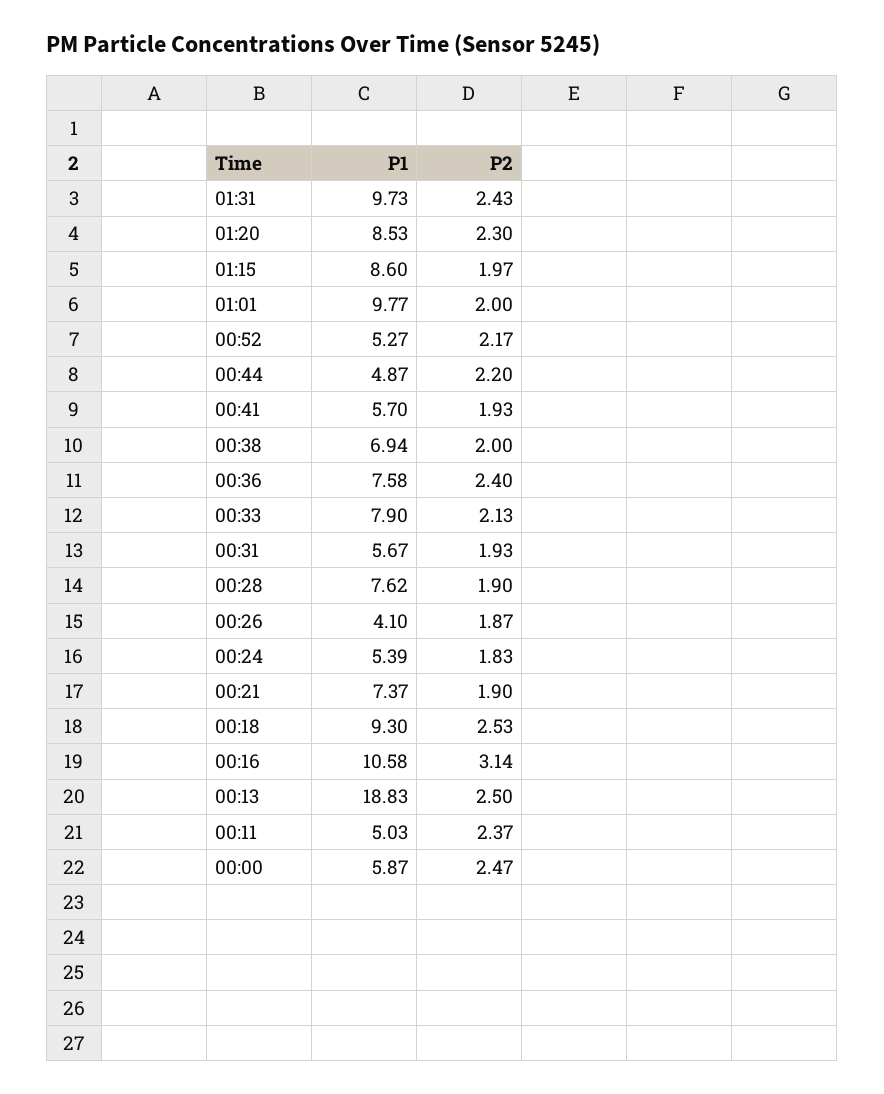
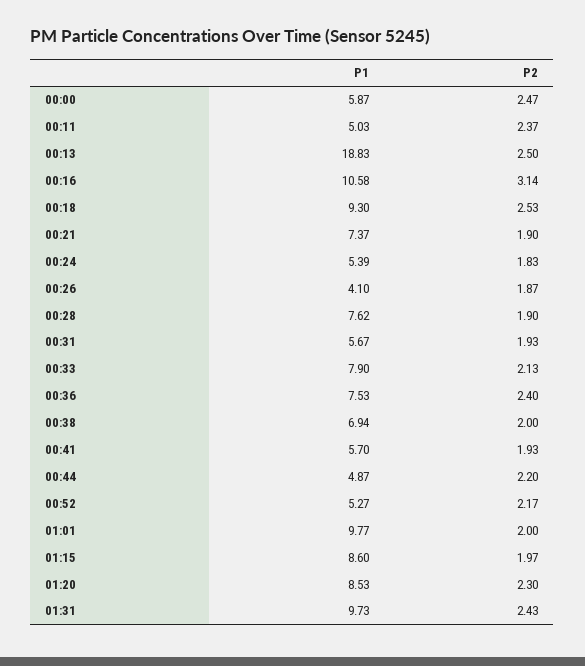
P1, 00:36: 7.58 -> 7.53

